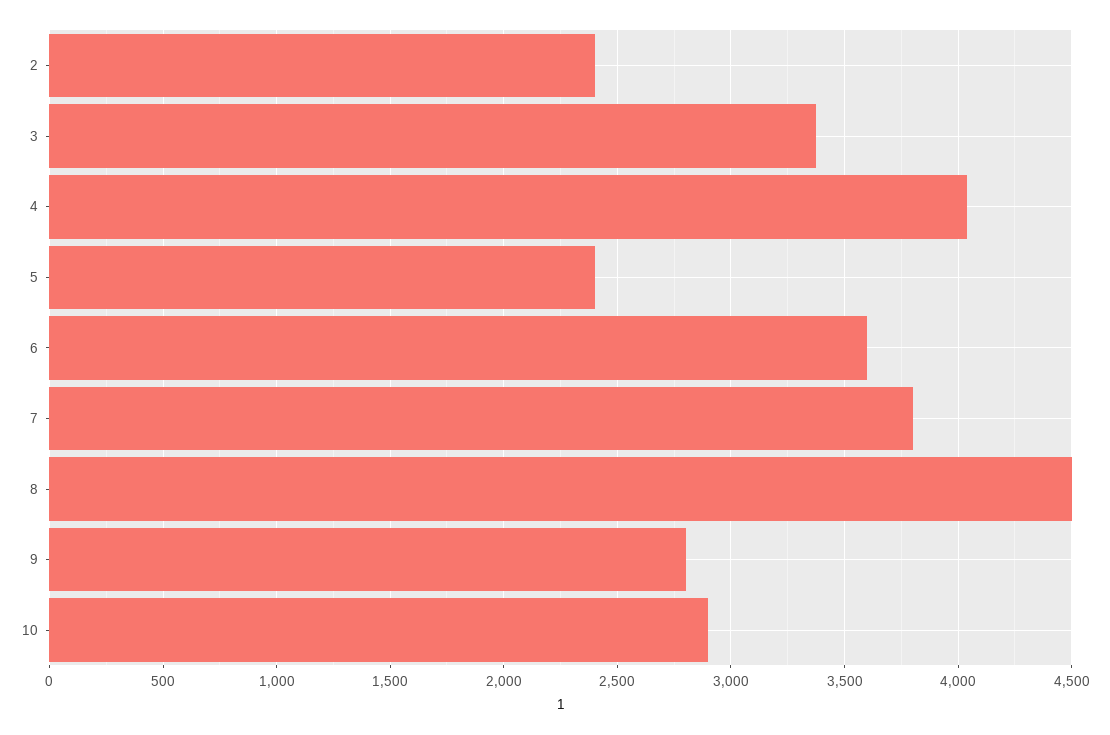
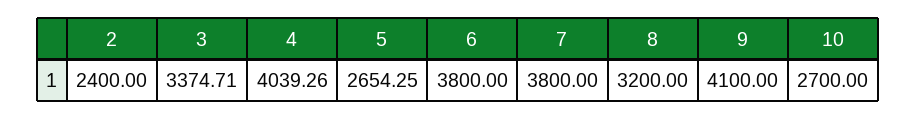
5: 2400 -> 2654.25
6: 3600 -> 3800
8: 4500 -> 3200
9: 2800 -> 4100
10: 2900 -> 2700

